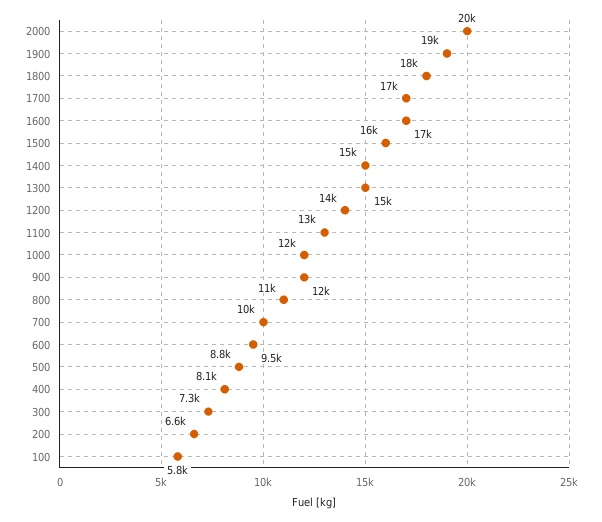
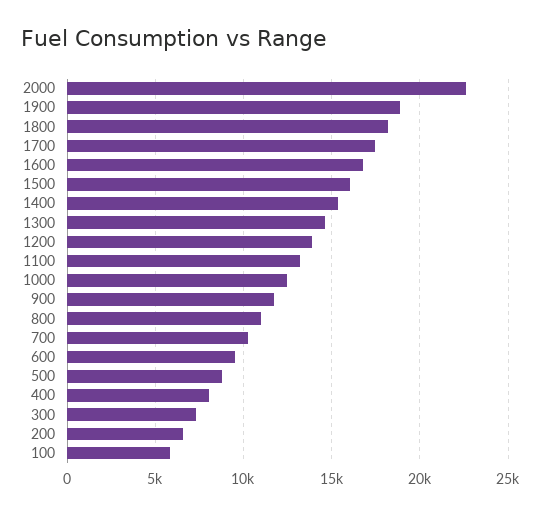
2000: 20000 -> 22500

